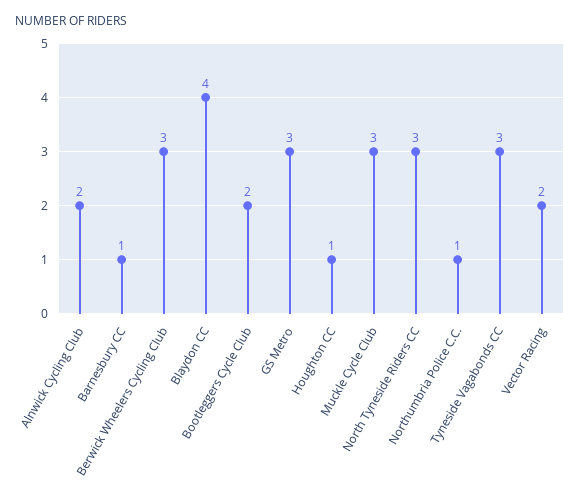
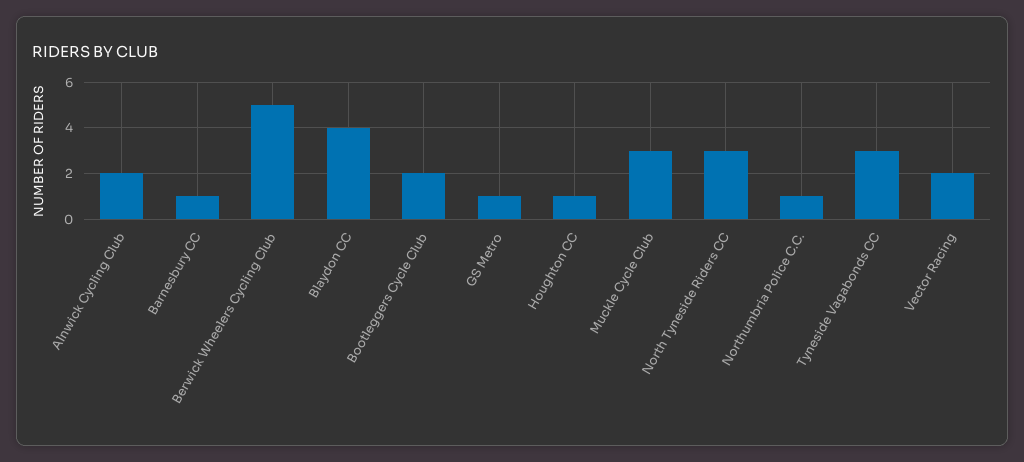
Berwick Wheelers Cycling Club: 3 -> 5
GS Metro: 3 -> 1

